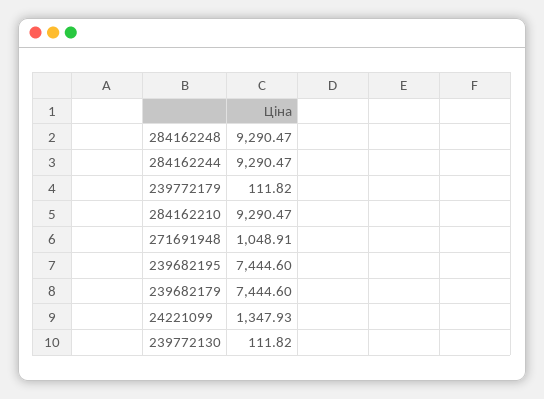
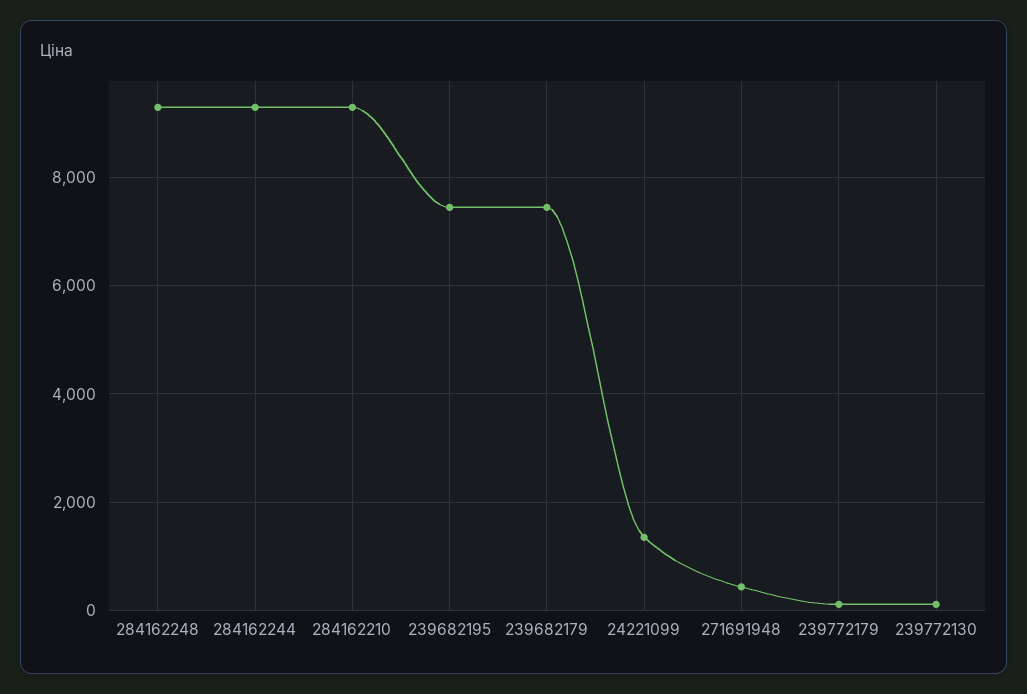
271691948: 1048.91 -> 400

